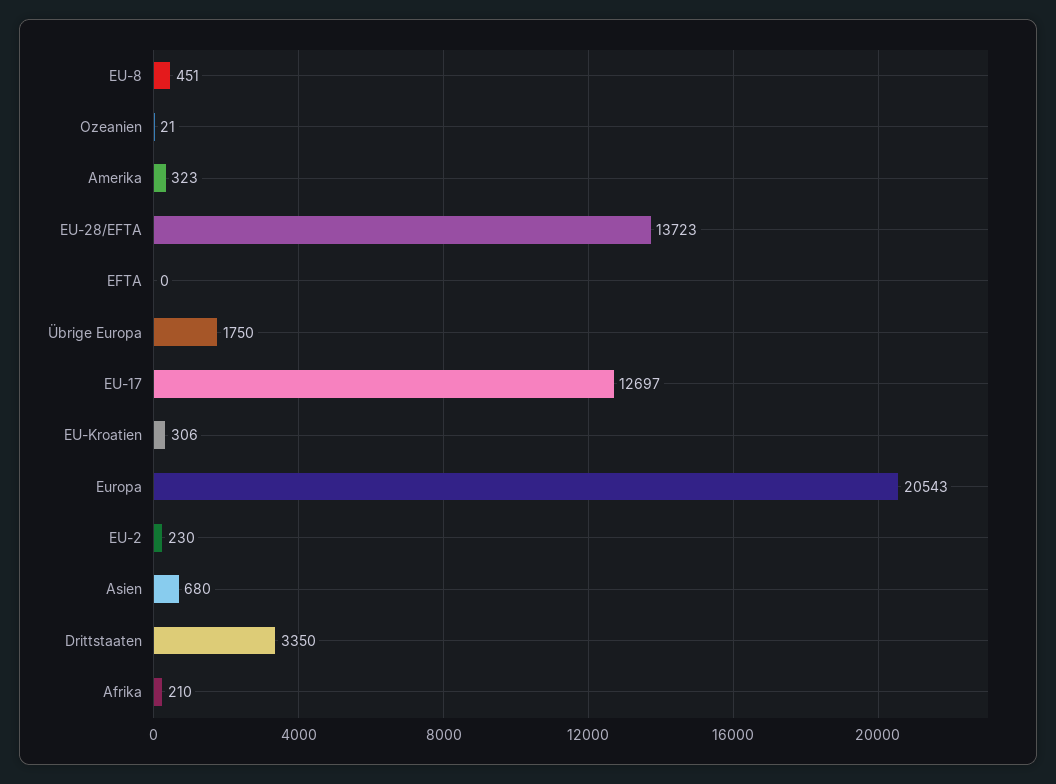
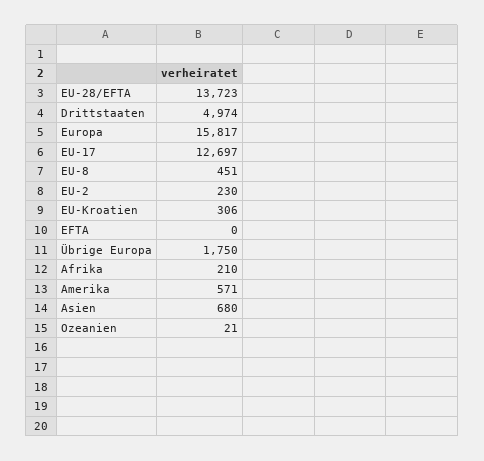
Amerika: 323 -> 571
Europa: 20543 -> 15817
Drittstaaten: 3350 -> 4974

